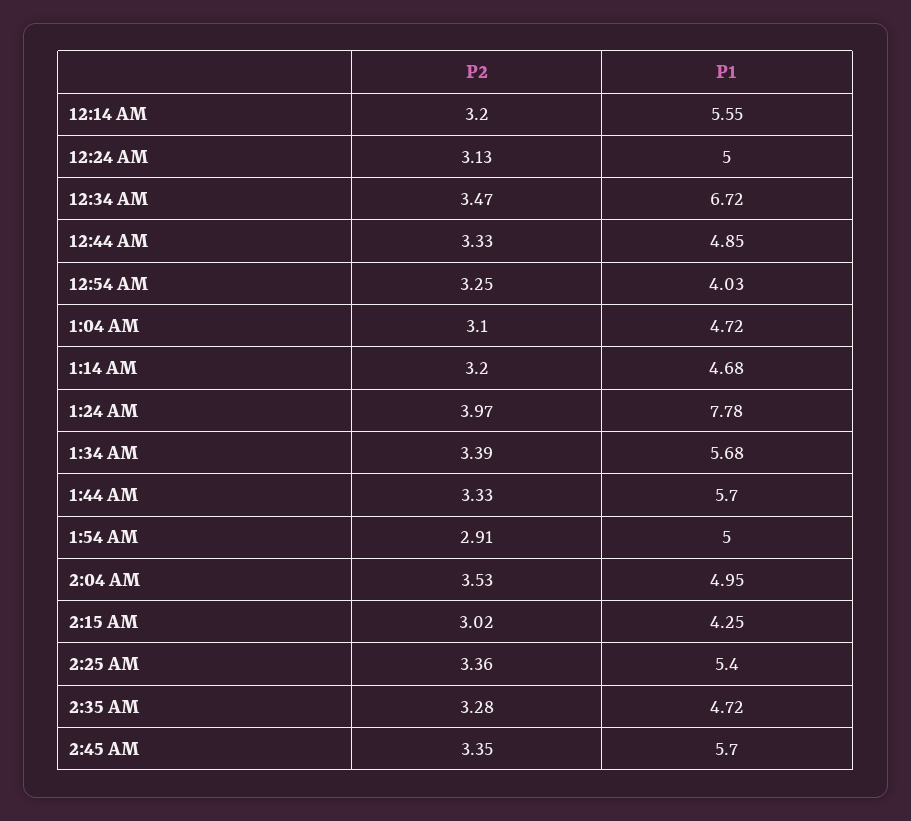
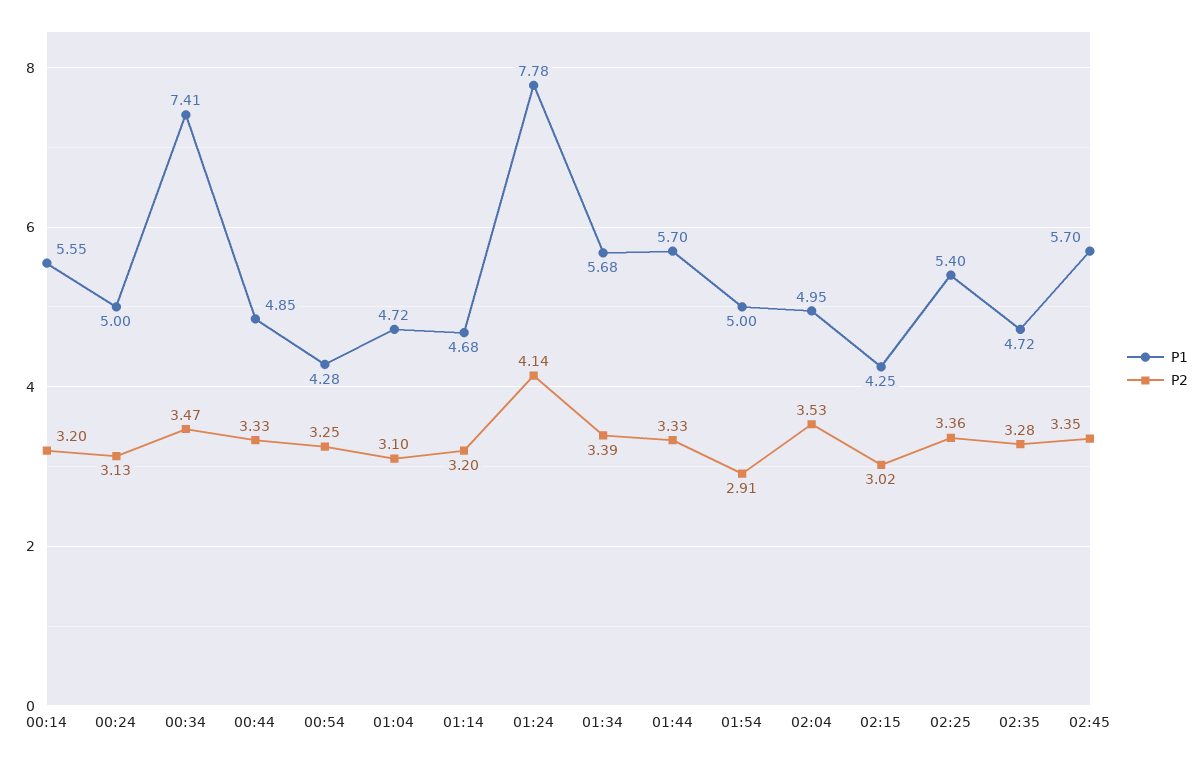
P1, 12:34 AM: 6.72 -> 7.41
P1, 12:54 AM: 4.03 -> 4.28
P2, 1:24 AM: 3.97 -> 4.14

